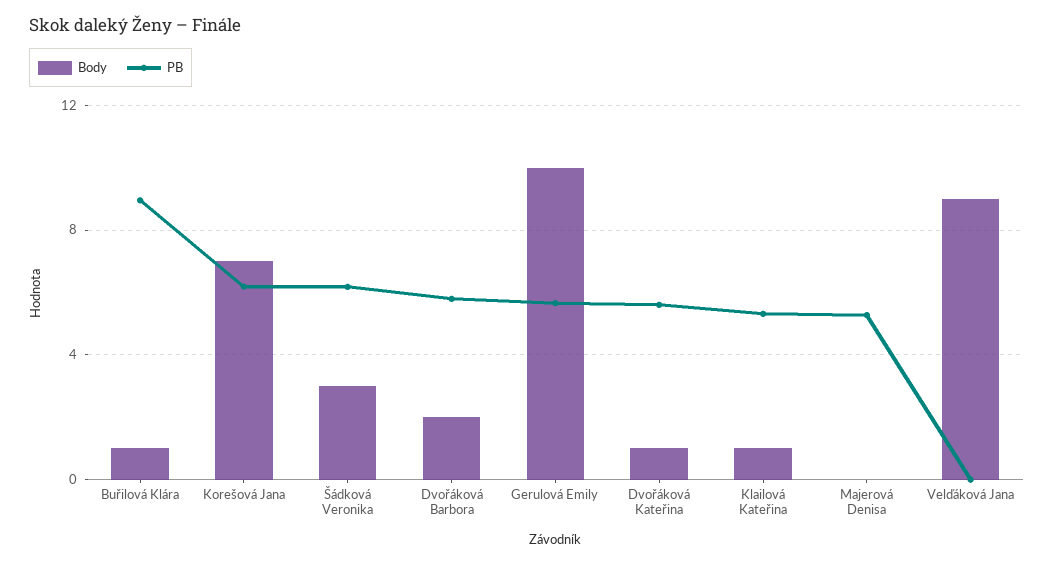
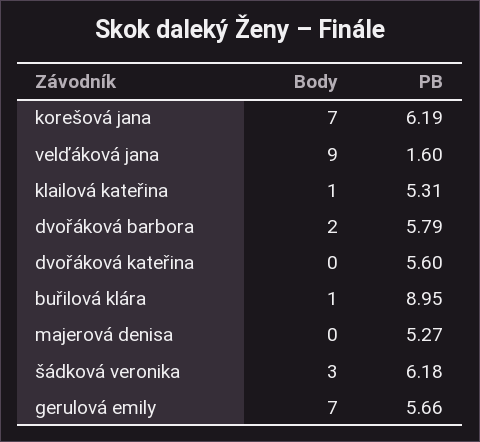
Body, Gerulová Emily: 10 -> 7
Body, Dvořáková Kateřina: 1 -> 0
PB, Velďáková Jana: 0 -> 1.6

